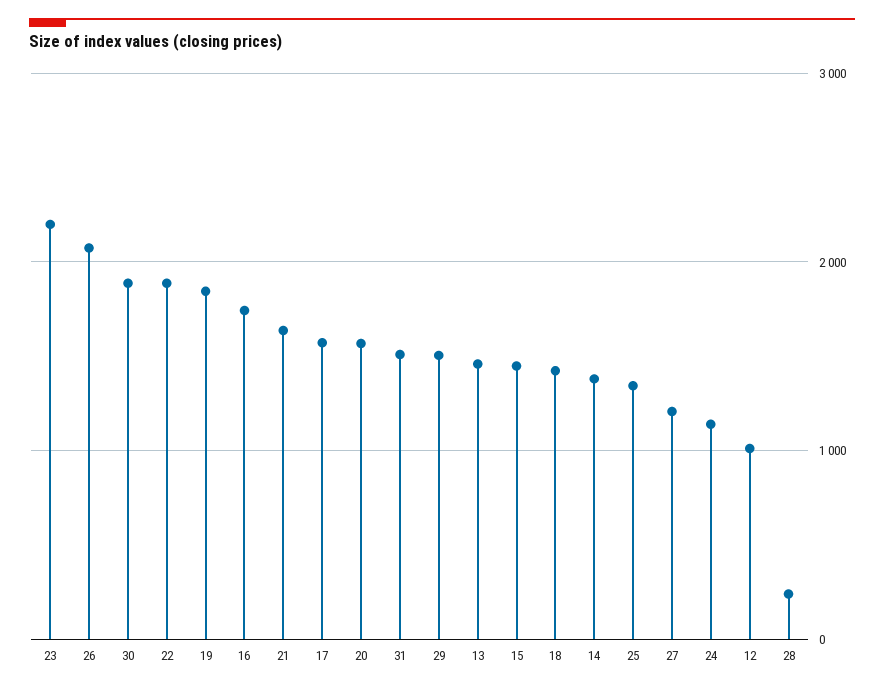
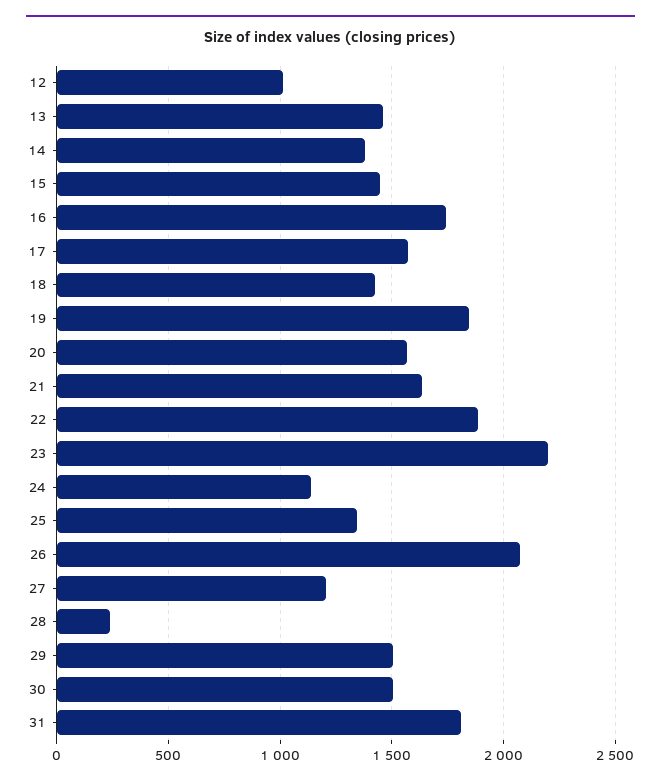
30: 1900 -> 1500
31: 1500 -> 1800

